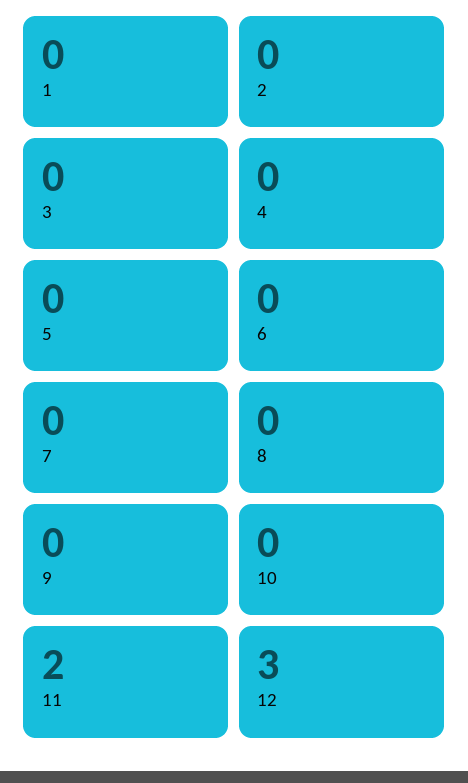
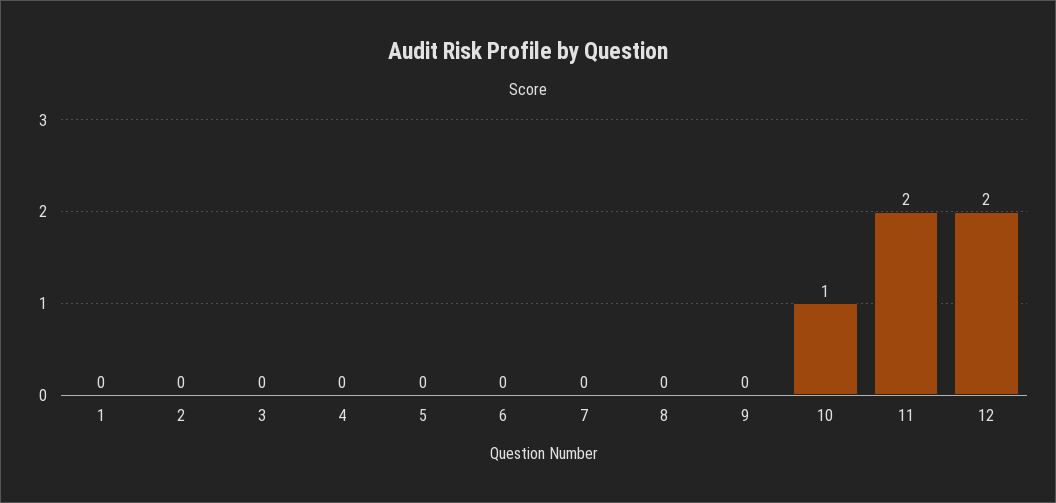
10: 0 -> 1
12: 3 -> 2

